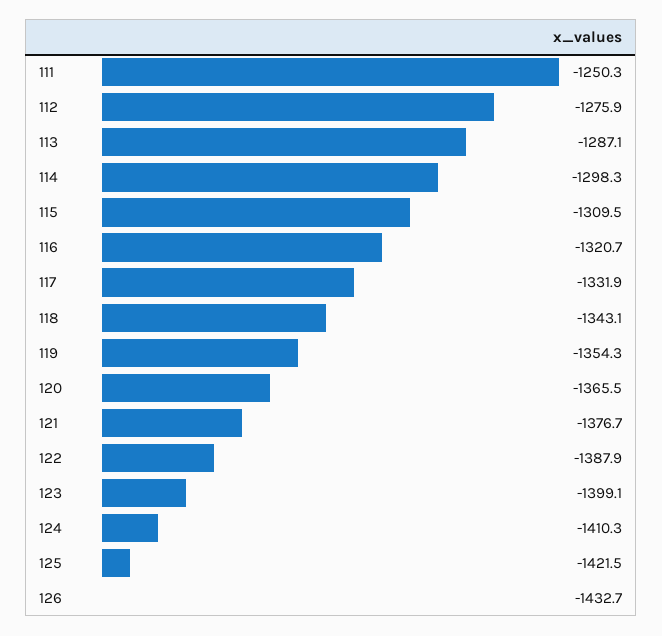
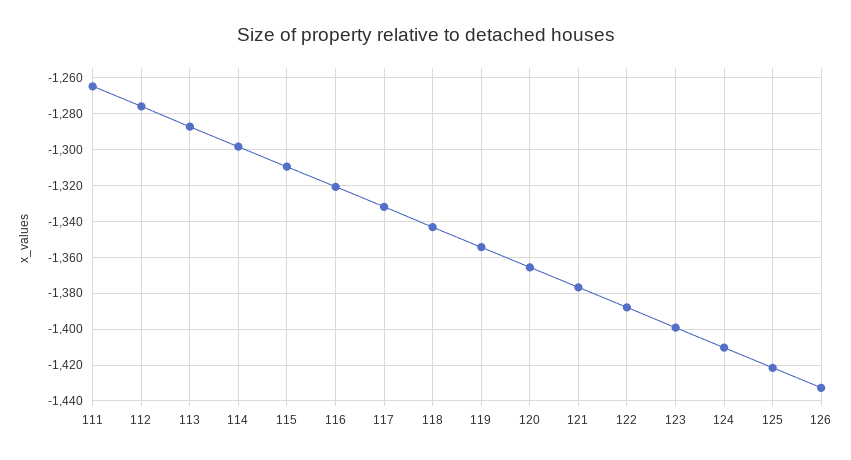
111: -1250.3 -> -1265

